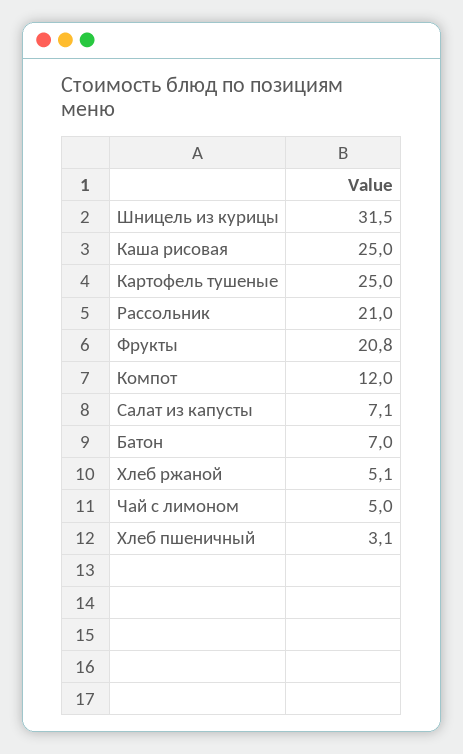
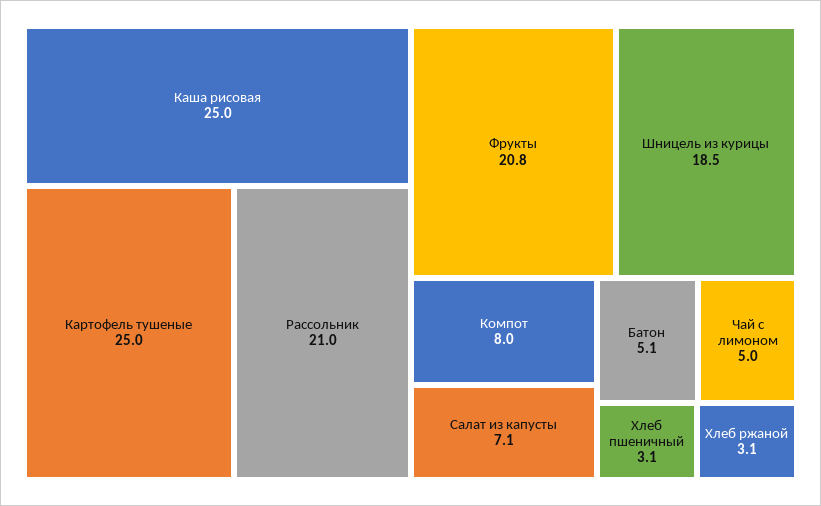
Шницель из курицы: 31.5 -> 18.5
Компот: 12 -> 8
Батон: 7 -> 5.1
Хлеб ржаной: 5.1 -> 3.1

